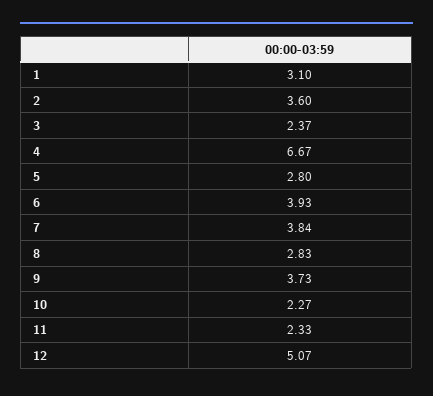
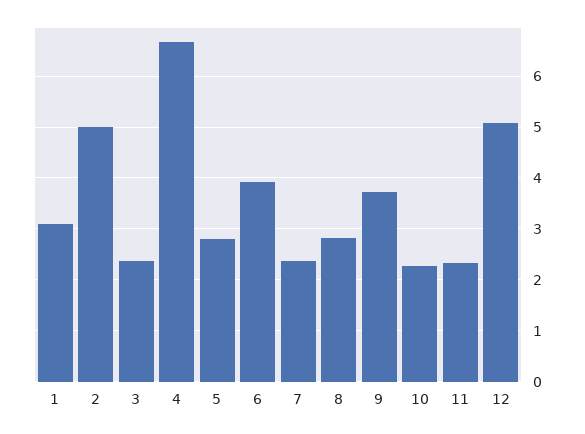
2: 3.6 -> 5
7: 3.84 -> 2.4

